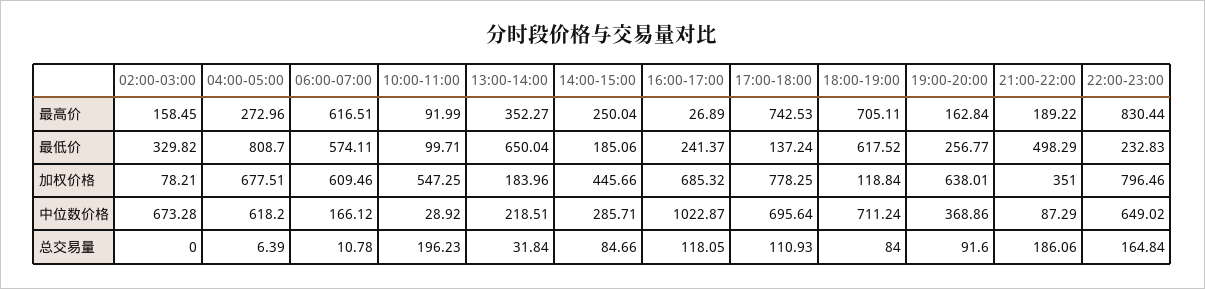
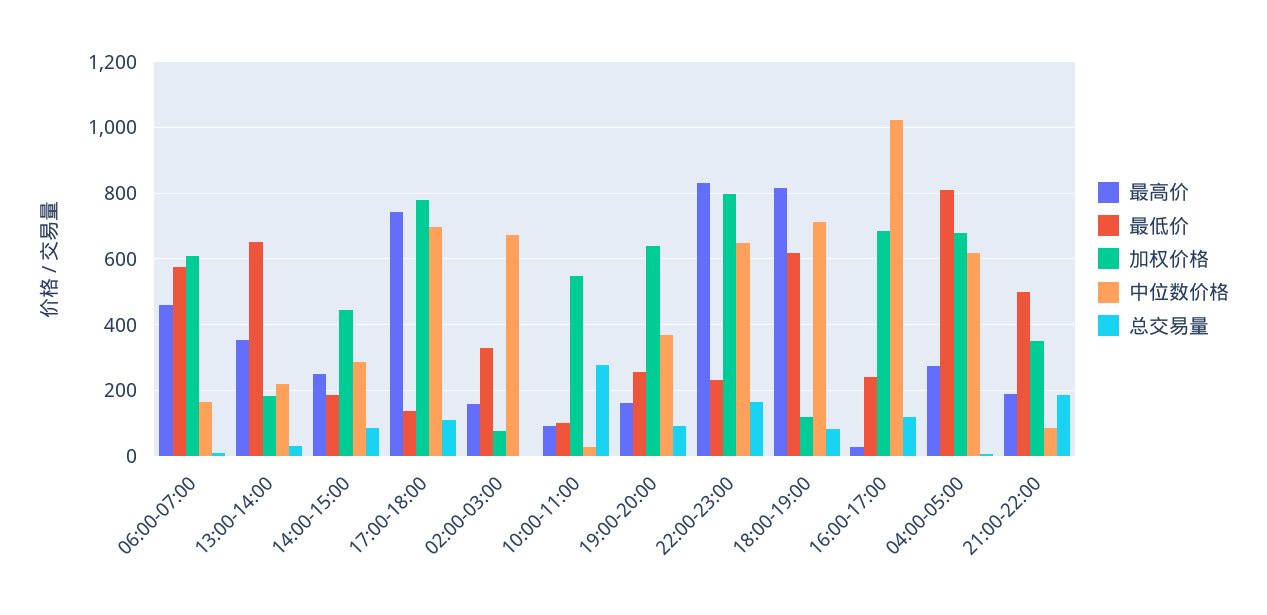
最高价, 06:00-07:00: 616.51 -> 460
最高价, 18:00-19:00: 705.11 -> 820
总交易量, 10:00-11:00: 196.23 -> 280

